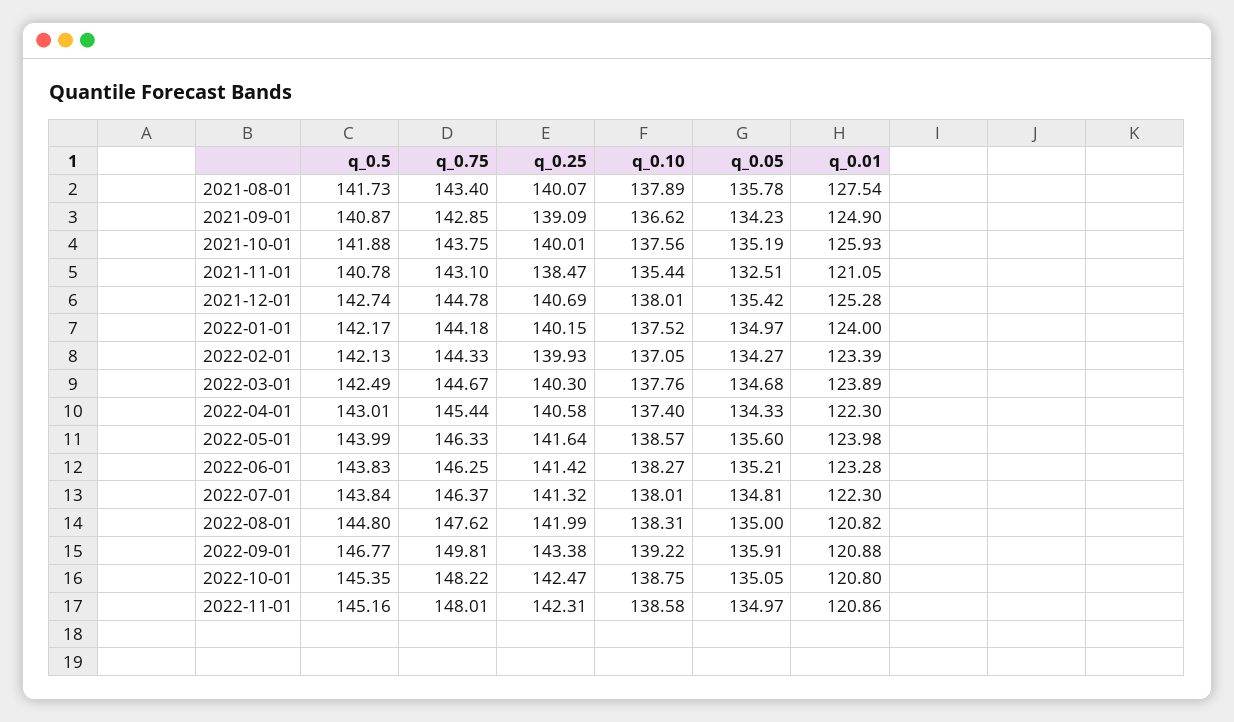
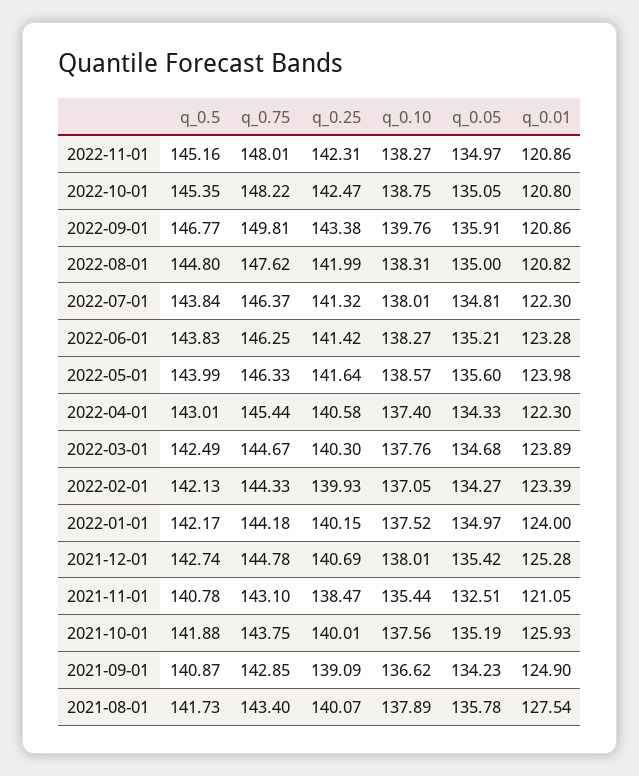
q_0.10, 2022-09-01: 139.22 -> 139.76
q_0.01, 2022-09-01: 120.88 -> 120.86
q_0.10, 2022-11-01: 138.58 -> 138.27

